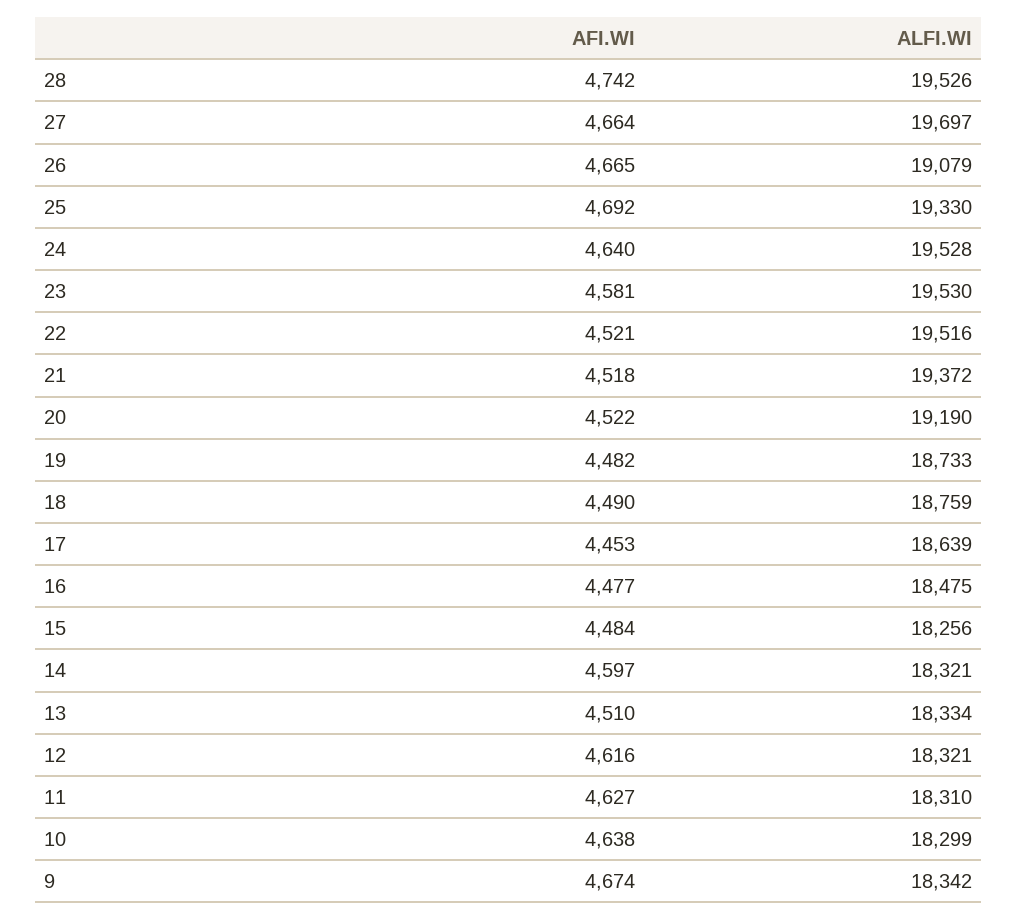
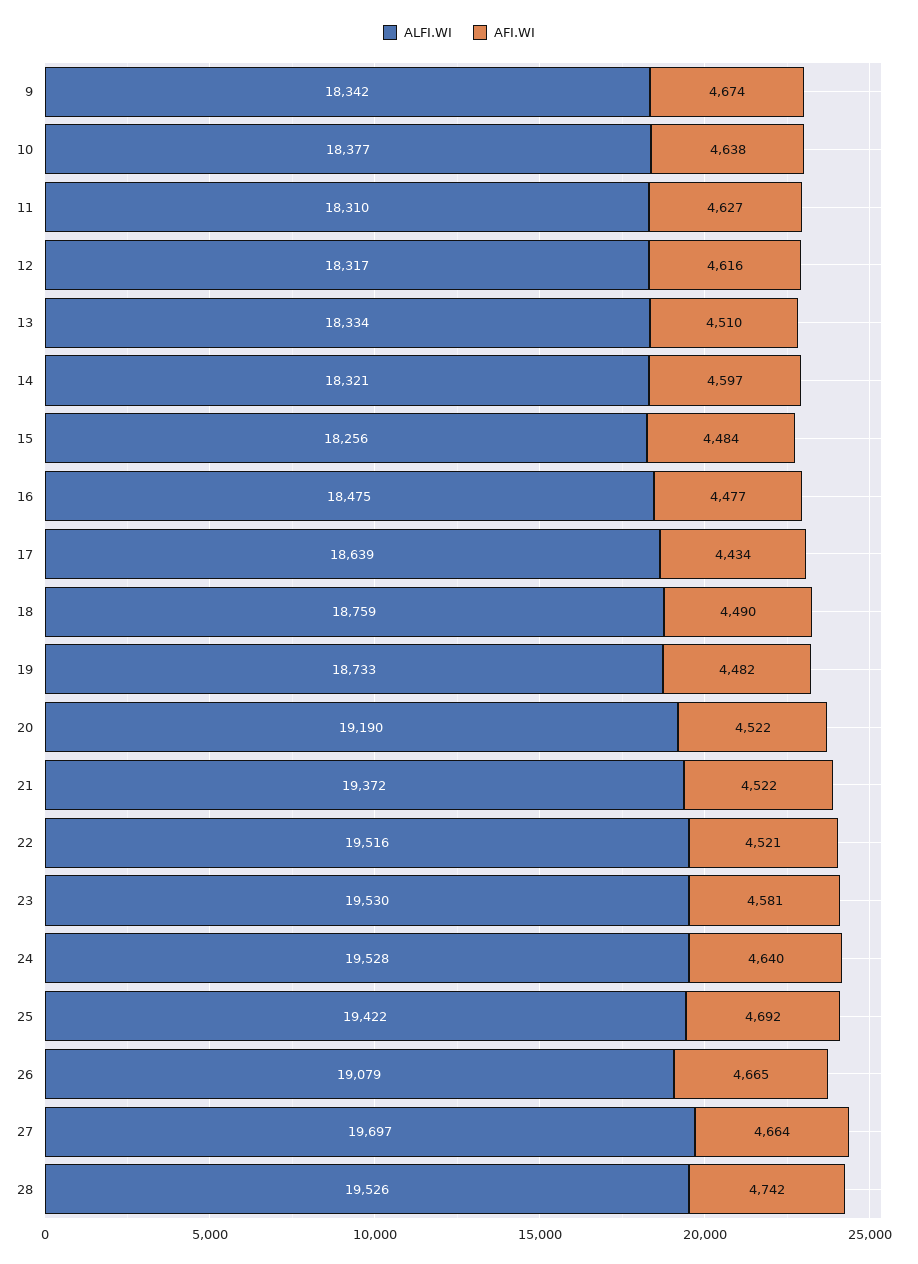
ALFI.WI, 25: 19330 -> 19422
AFI.WI, 21: 4518 -> 4522
AFI.WI, 17: 4453 -> 4434
ALFI.WI, 12: 18321 -> 18317
ALFI.WI, 10: 18299 -> 18377

